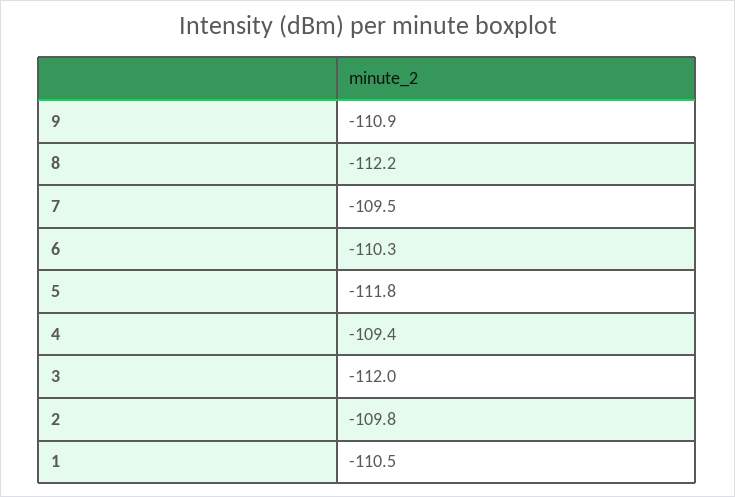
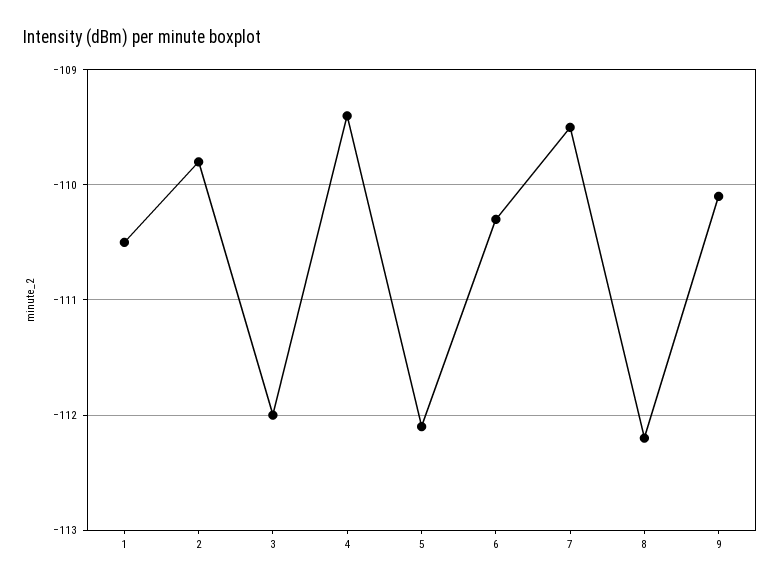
9: -110.9 -> -110.1
5: -111.8 -> -112.1

